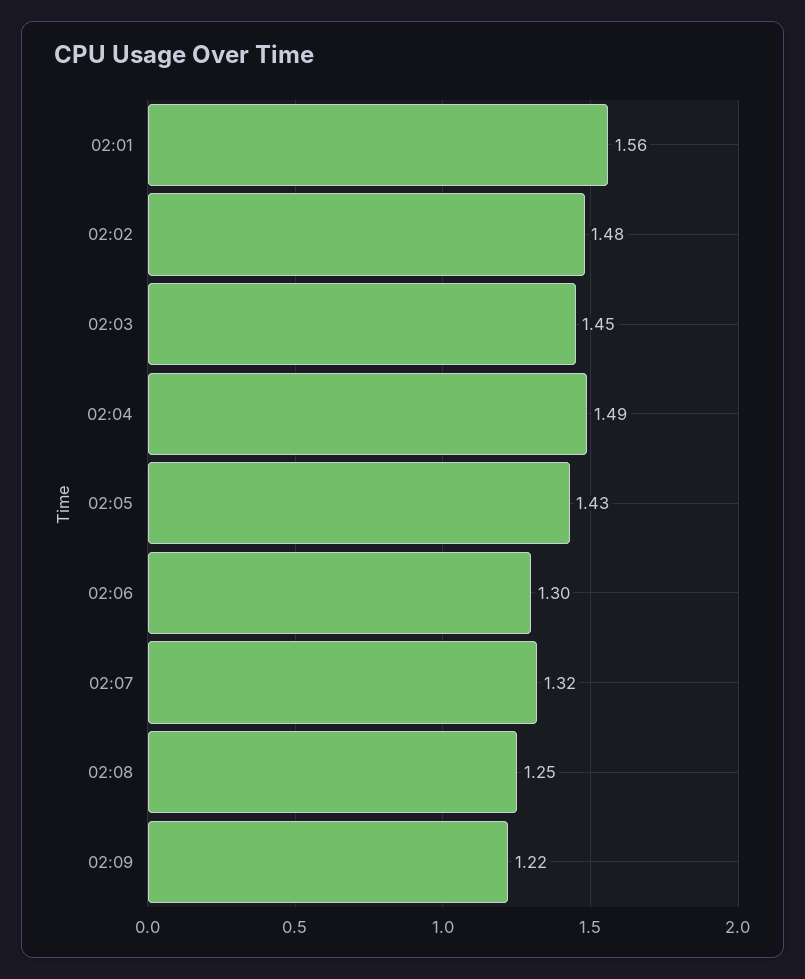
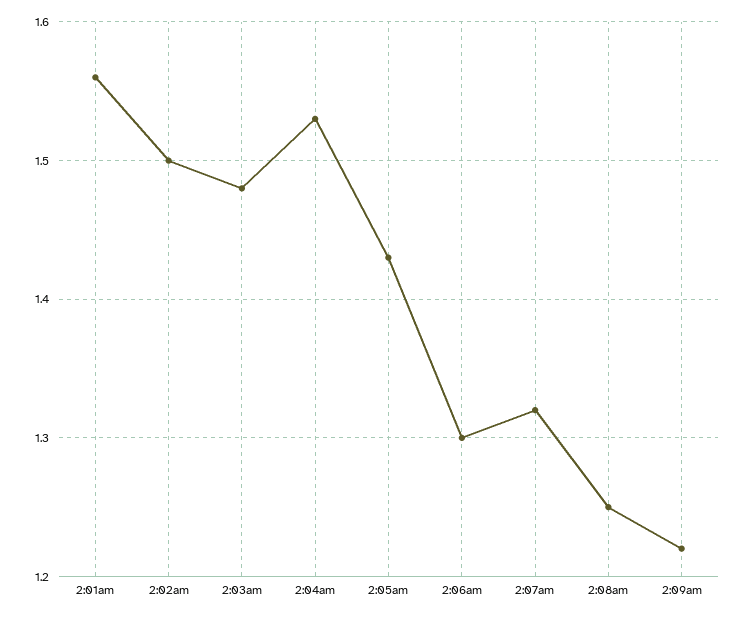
02:02: 1.48 -> 1.5
02:03: 1.45 -> 1.48
02:04: 1.49 -> 1.53

